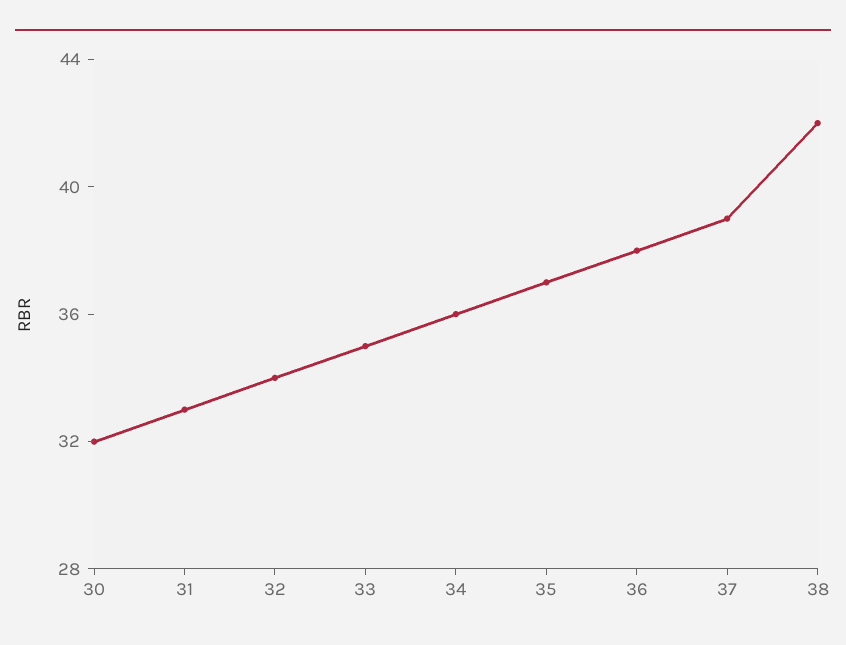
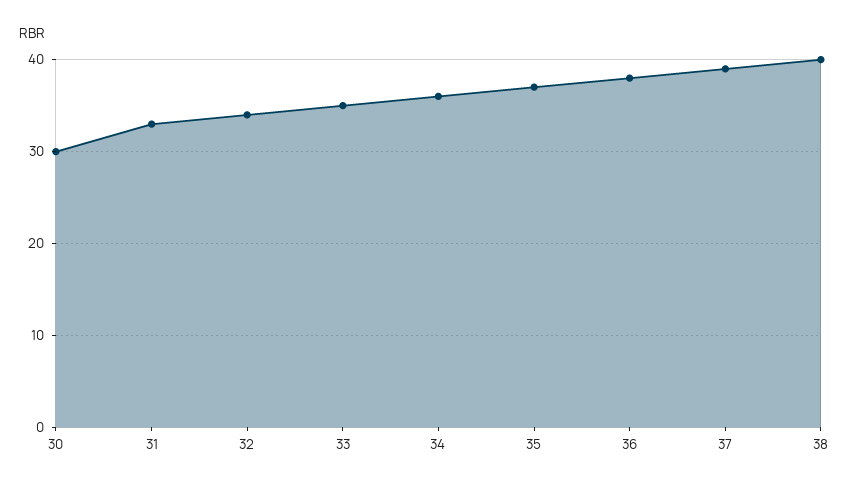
30: 32 -> 30
38: 42 -> 40

